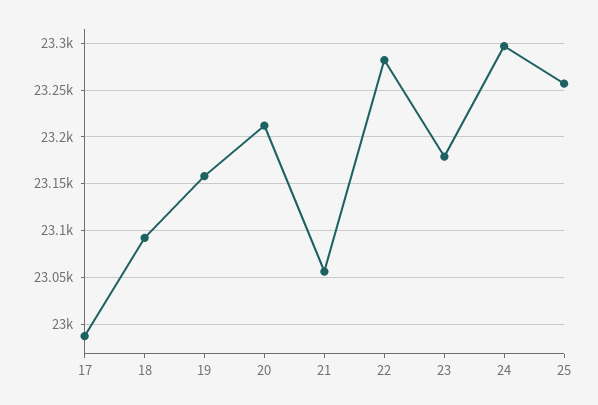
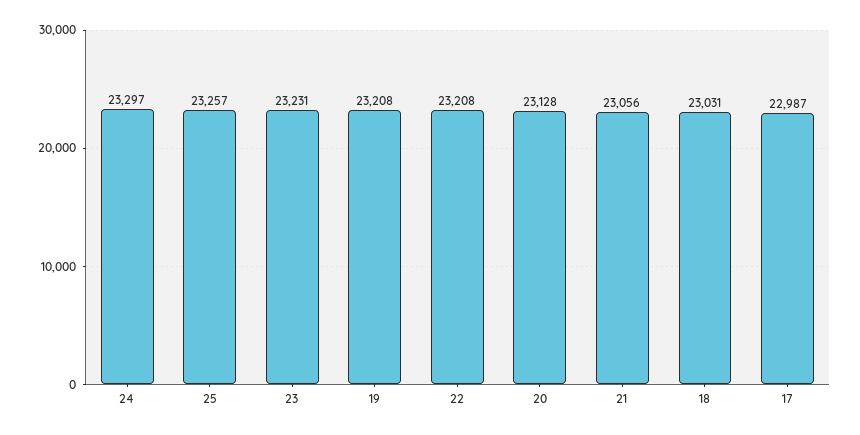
18: 23090 -> 23031
19: 23160 -> 23208
20: 23210 -> 23128
22: 23280 -> 23208
23: 23180 -> 23231

